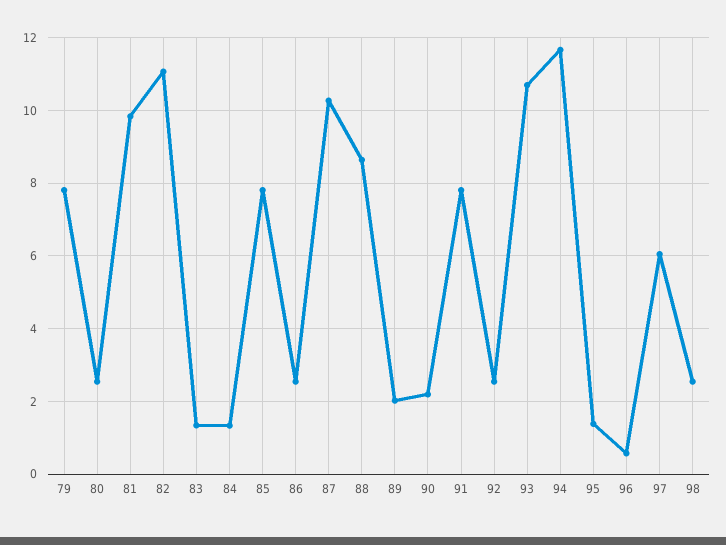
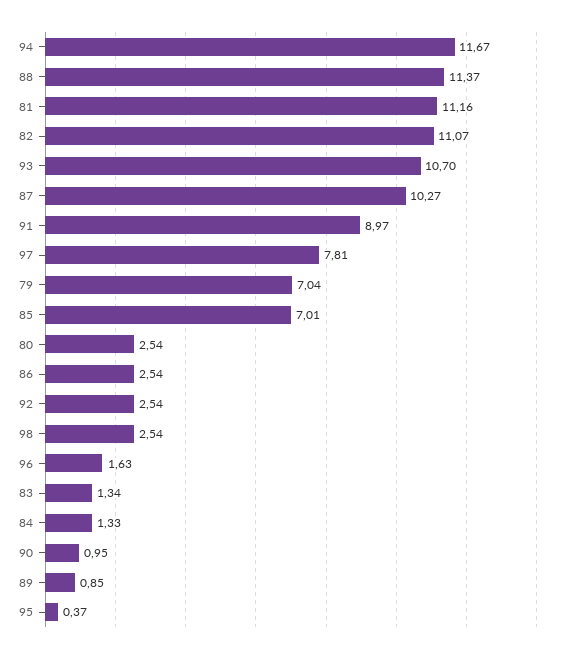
79: 7.8 -> 7.04
81: 9.8 -> 11.16
85: 7.8 -> 7.01
88: 8.6 -> 11.37
89: 2 -> 0.85
90: 2.2 -> 0.95
91: 7.8 -> 8.97
95: 1.4 -> 0.37
96: 0.6 -> 1.63
97: 6 -> 7.81

